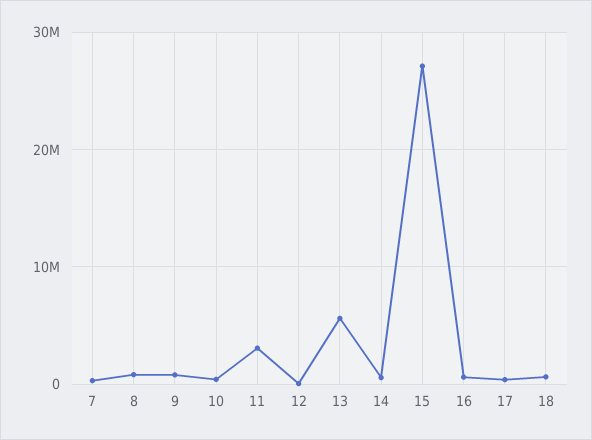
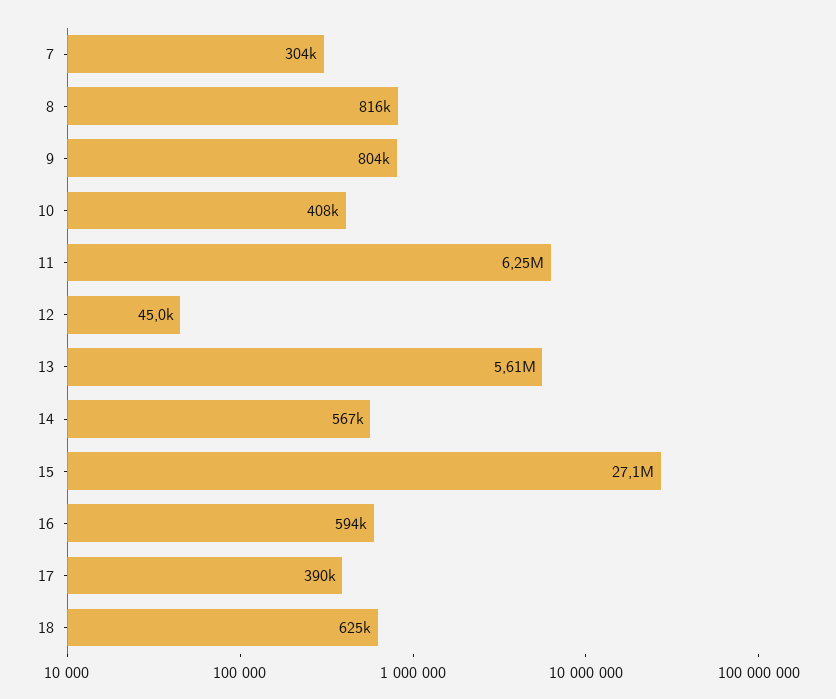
11: 3000000 -> 6250000

